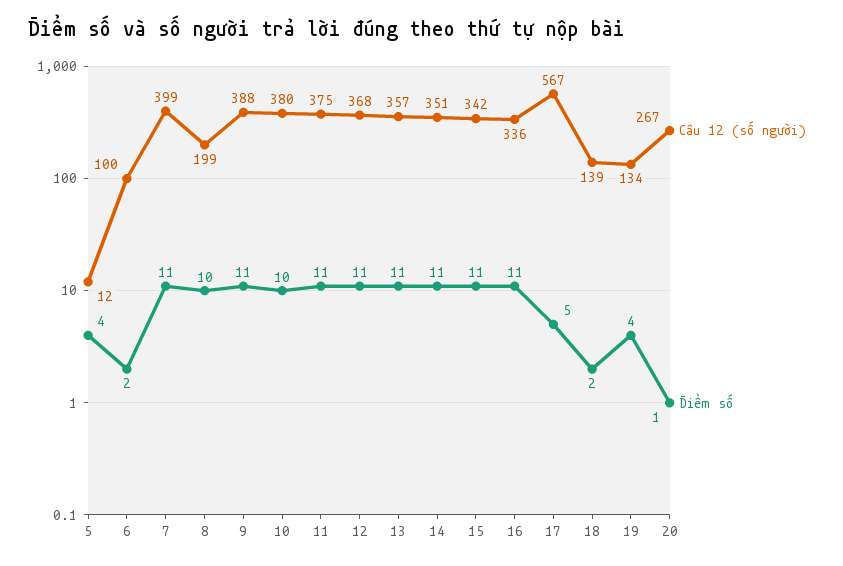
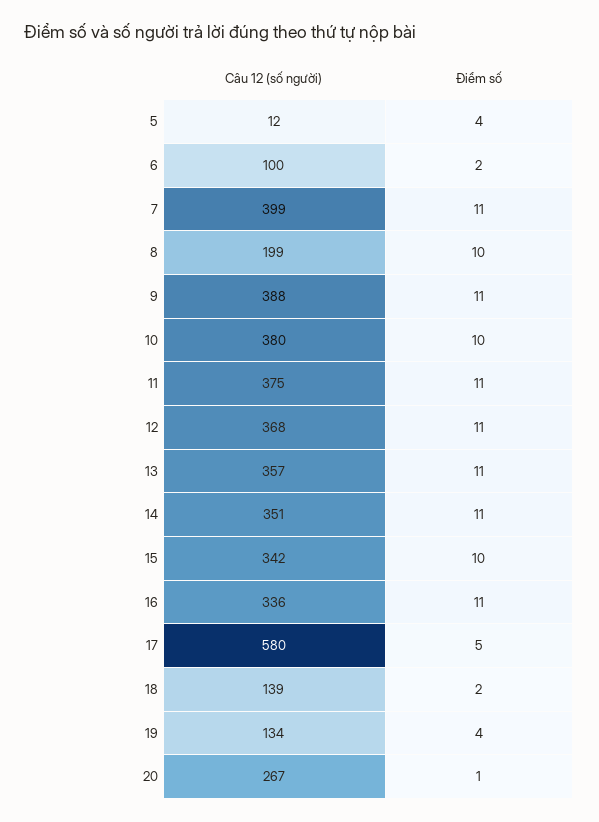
Điểm số, 15: 11 -> 10
Câu 12 (số người), 17: 567 -> 580

